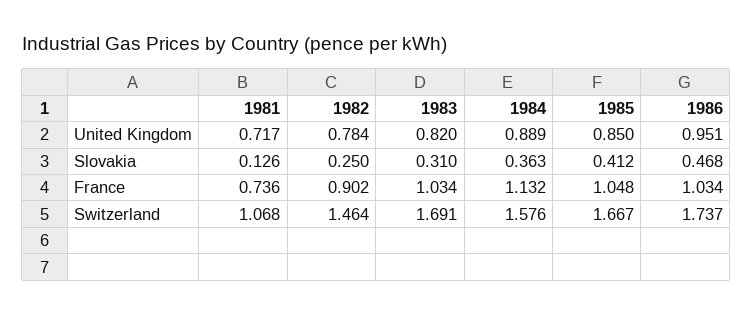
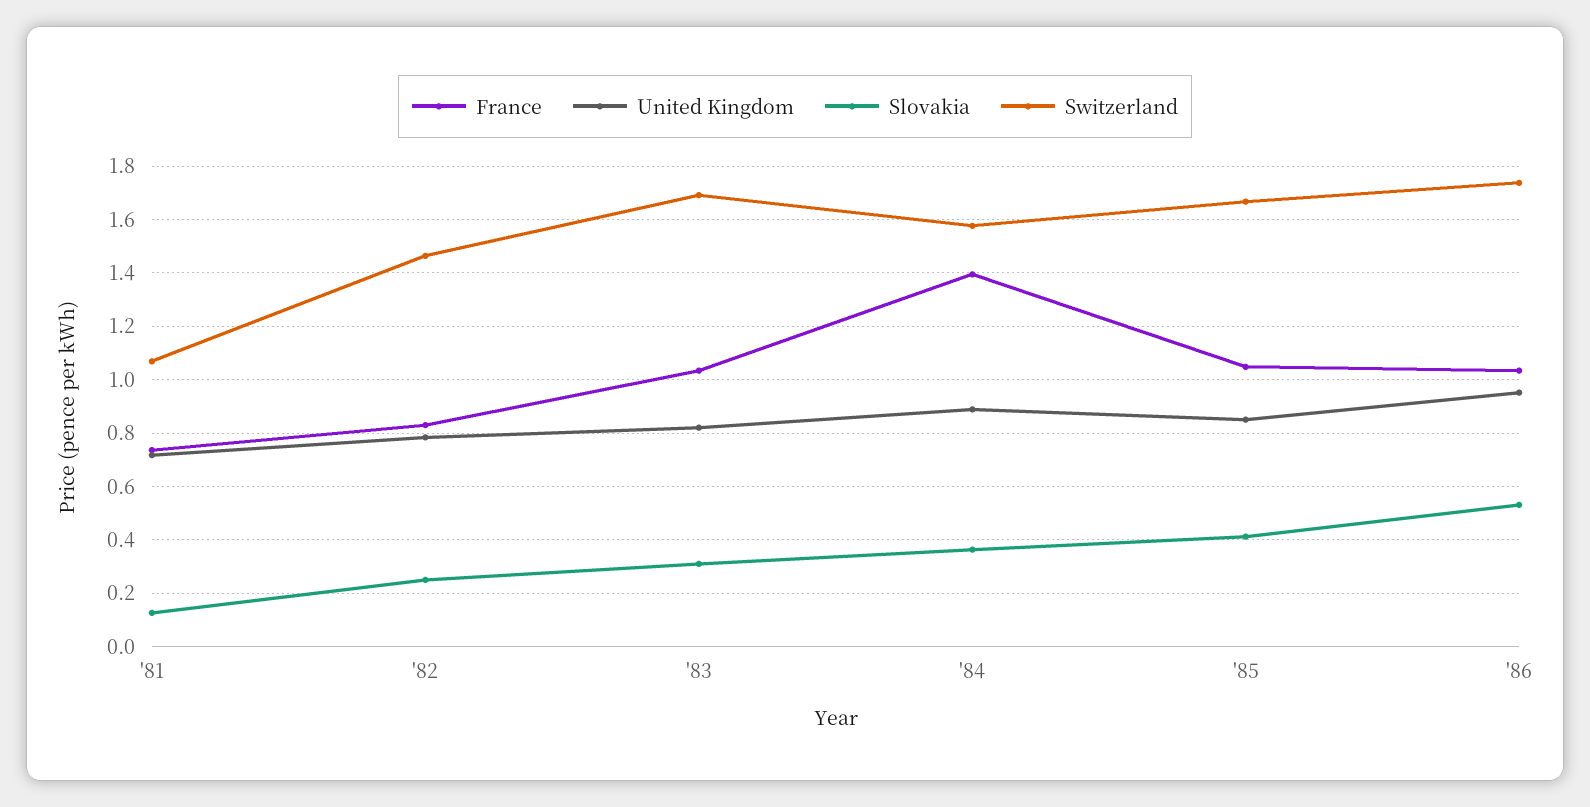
Slovakia, 1986: 0.468 -> 0.525
France, 1982: 0.902 -> 0.825
France, 1984: 1.132 -> 1.4

